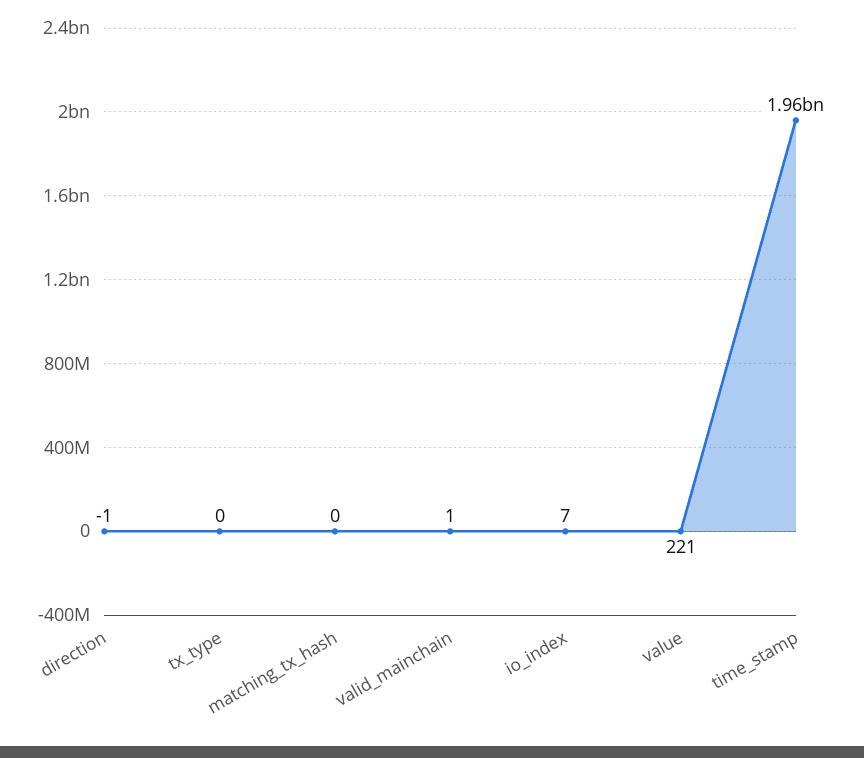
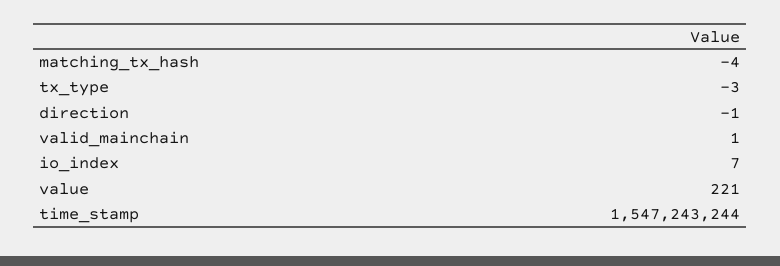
tx_type: 0 -> -3
matching_tx_hash: 0 -> -4
time_stamp: 1960000000 -> 1547243244

